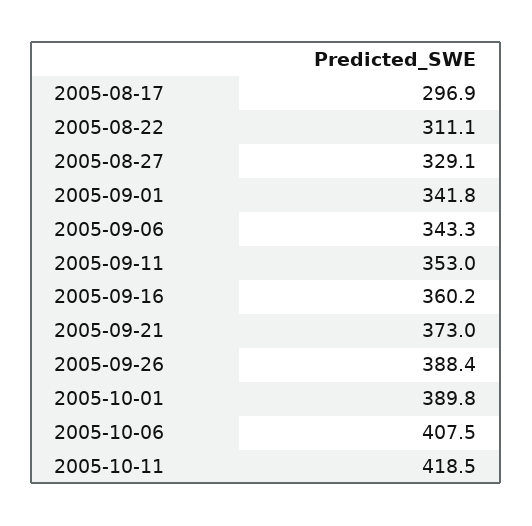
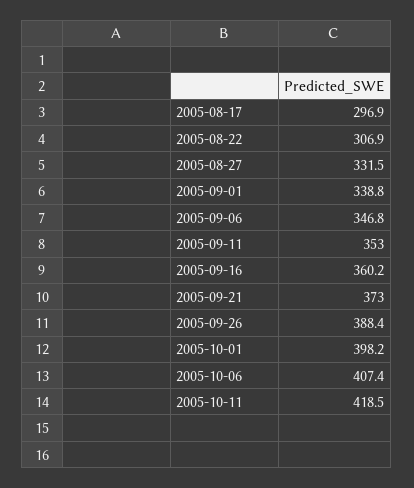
2005-08-22: 311.1 -> 306.9
2005-08-27: 329.1 -> 331.5
2005-09-01: 341.8 -> 338.8
2005-09-06: 343.3 -> 346.8
2005-10-01: 389.8 -> 398.2
2005-10-06: 407.5 -> 407.4

